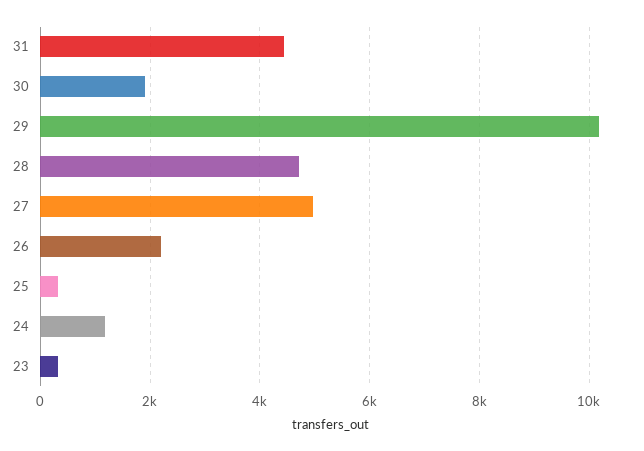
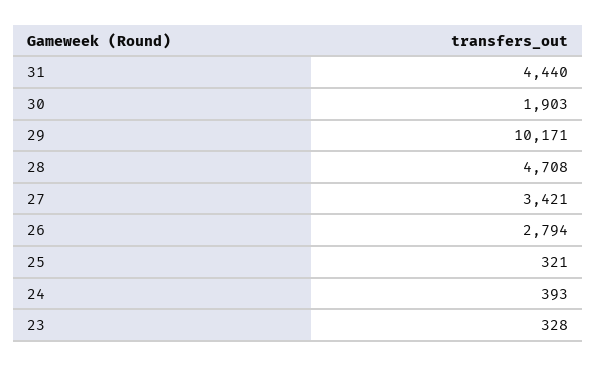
27: 5000 -> 3421
26: 2200 -> 2794
24: 1200 -> 393

